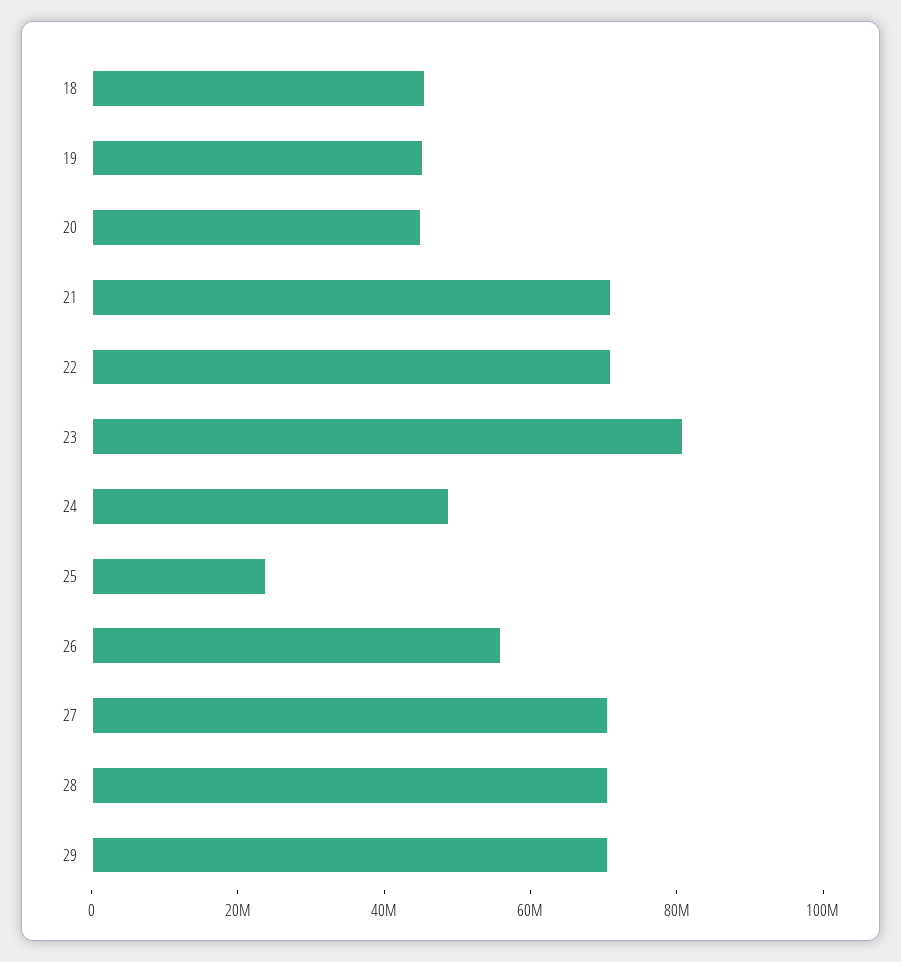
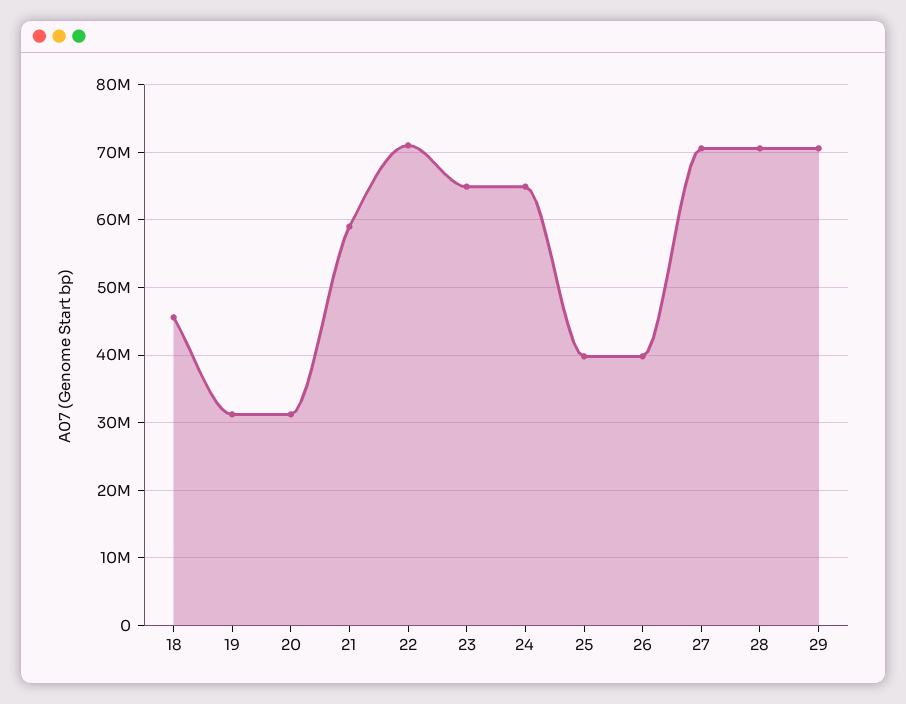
19: 45000000 -> 31000000
20: 45000000 -> 31000000
21: 70000000 -> 59000000
23: 80000000 -> 65000000
24: 50000000 -> 65000000
25: 25000000 -> 40000000
26: 55000000 -> 40000000

